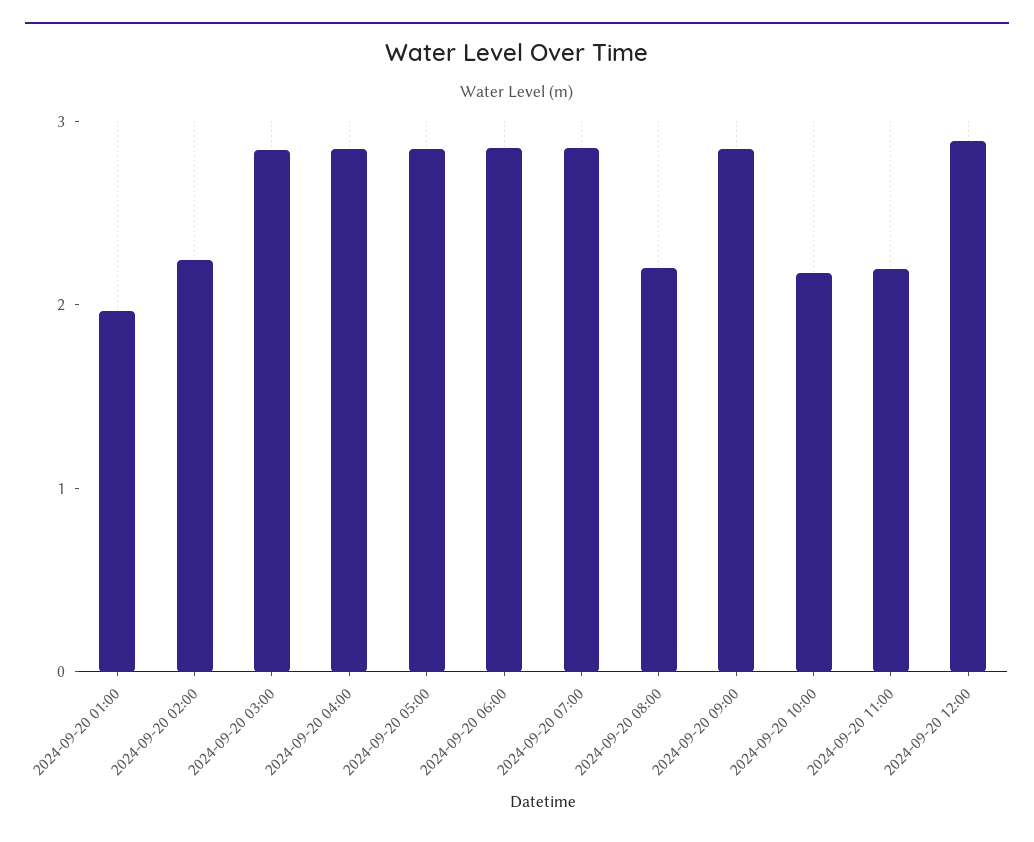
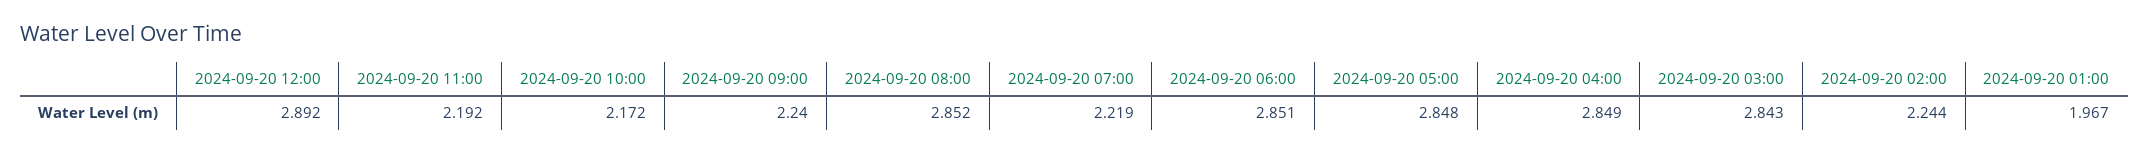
2024-09-20 07:00: 2.8 -> 2.219
2024-09-20 08:00: 2.2 -> 2.852
2024-09-20 09:00: 2.8 -> 2.24

